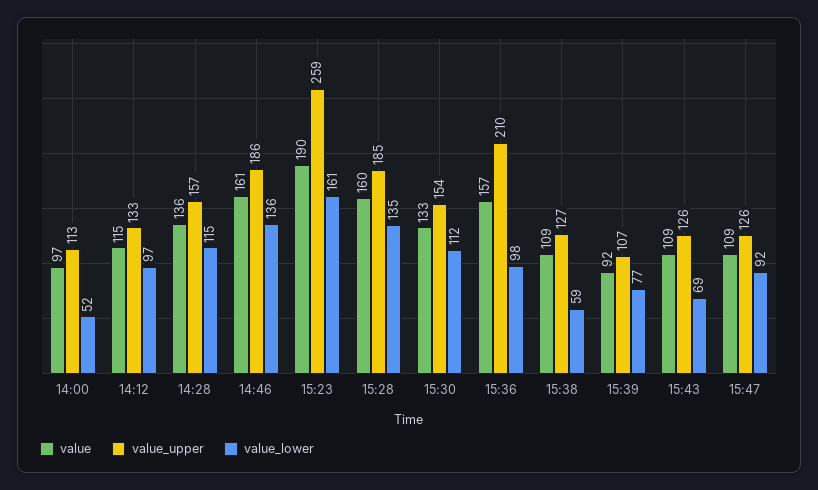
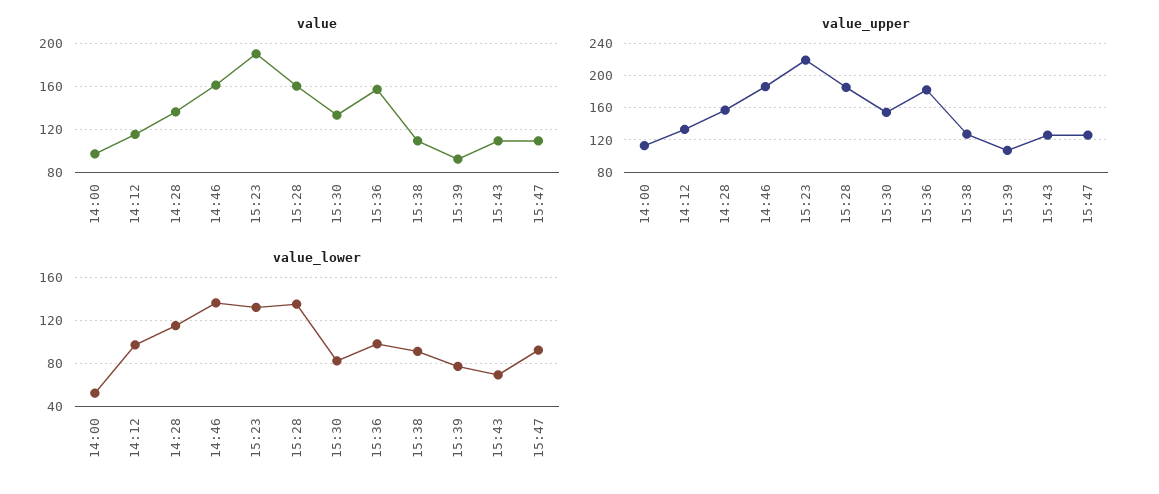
value_upper, 15:23: 259 -> 220
value_lower, 15:23: 161 -> 130
value_lower, 15:30: 112 -> 80
value_upper, 15:36: 210 -> 180
value_lower, 15:38: 59 -> 90

